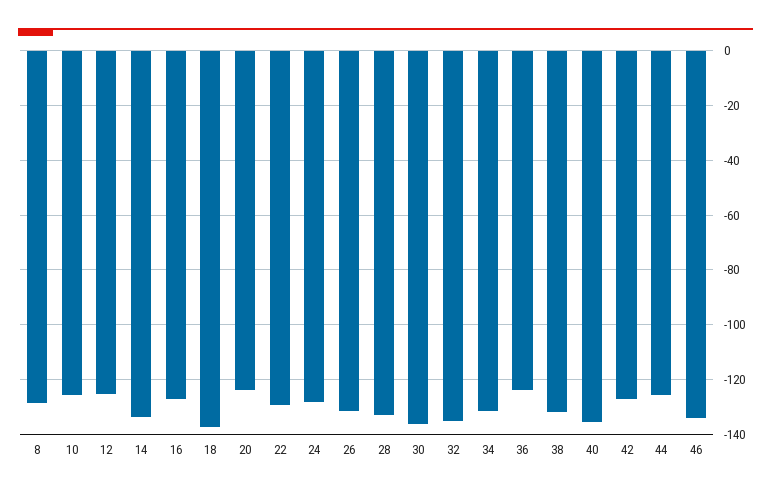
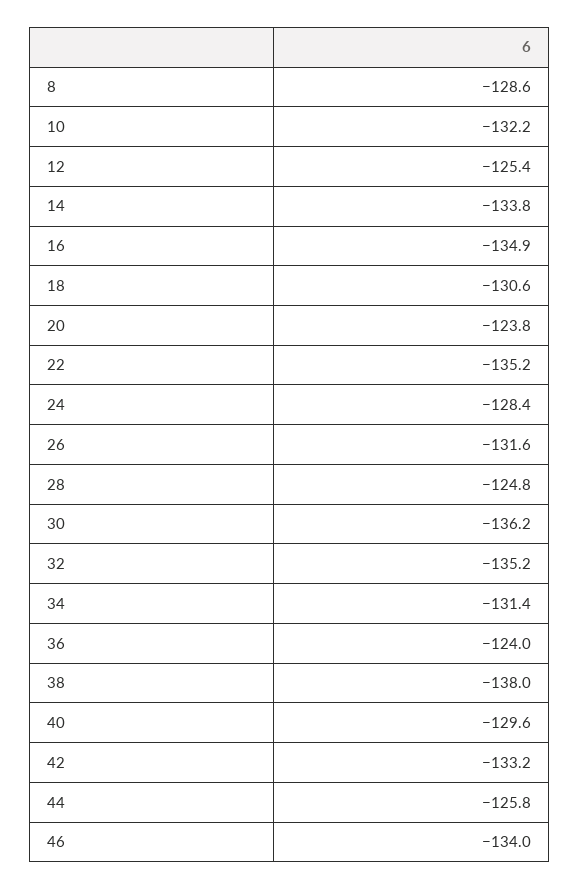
10: -125 -> -132.2
16: -127.5 -> -134.9
18: -137.5 -> -130.6
22: -130 -> -135.2
28: -132.5 -> -124.8
38: -132.5 -> -138
40: -135 -> -129.6
42: -127.5 -> -133.2

